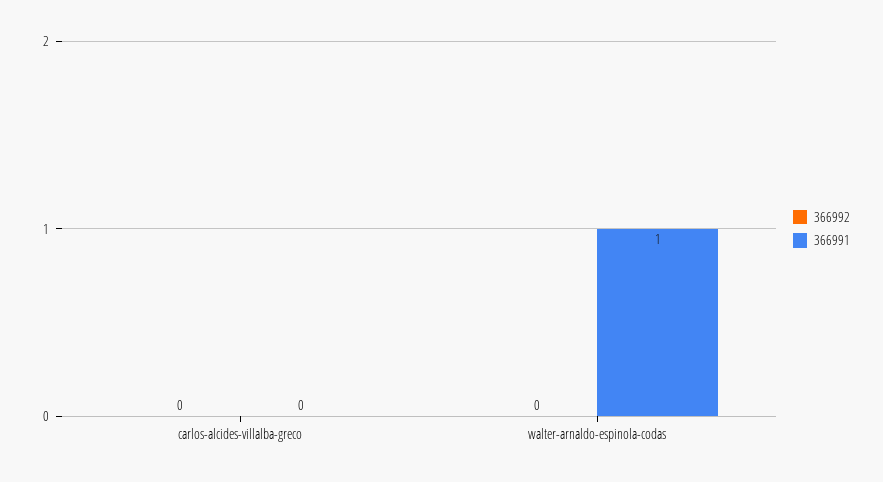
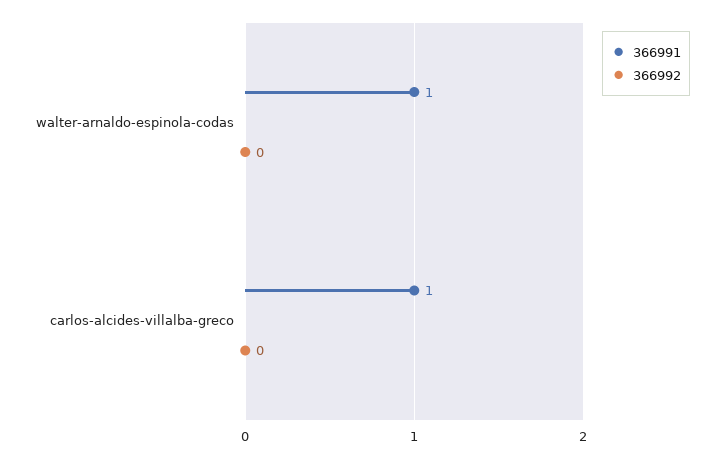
366991, carlos-alcides-villalba-greco: 0 -> 1

